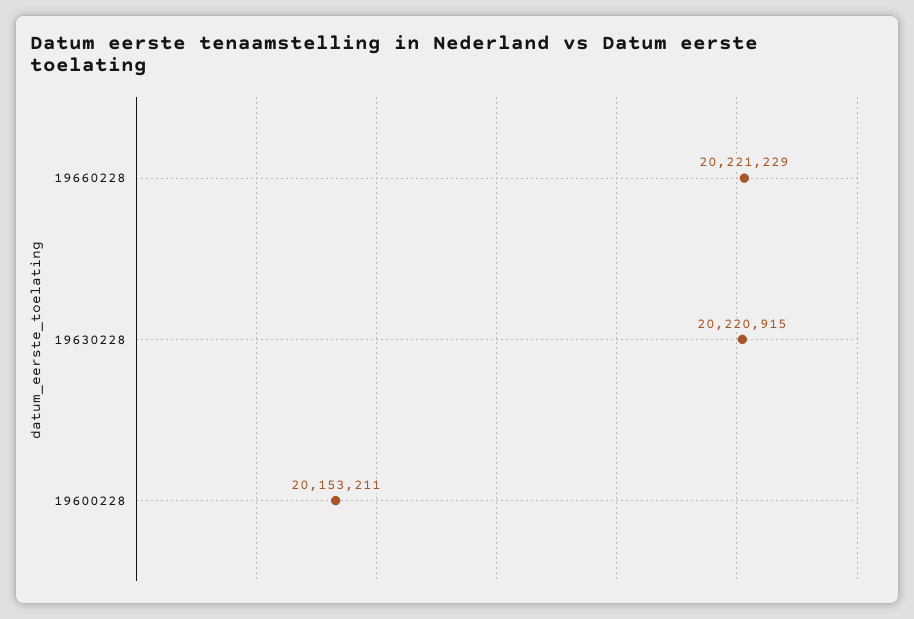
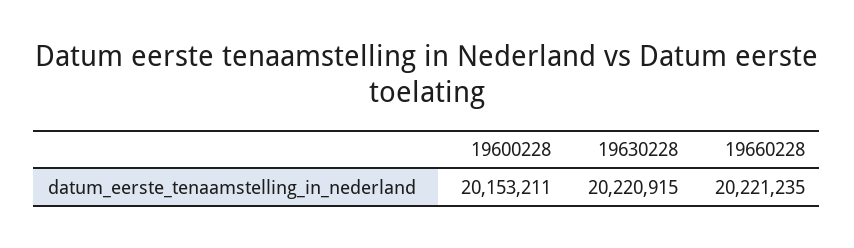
19660228: 20221229 -> 20221235

